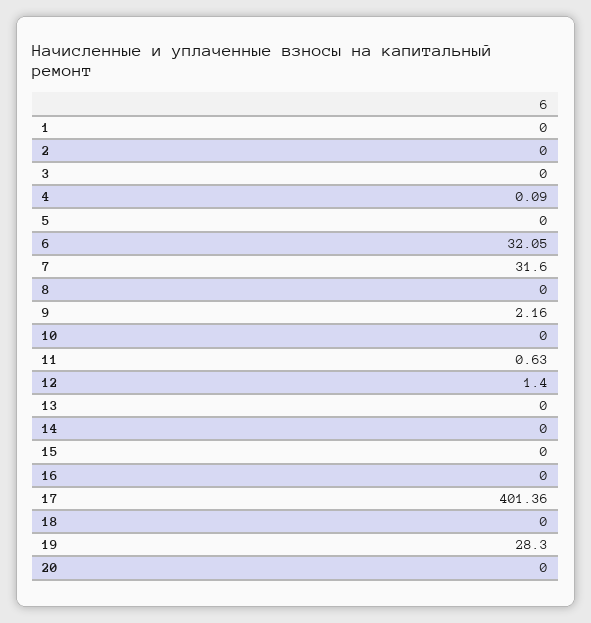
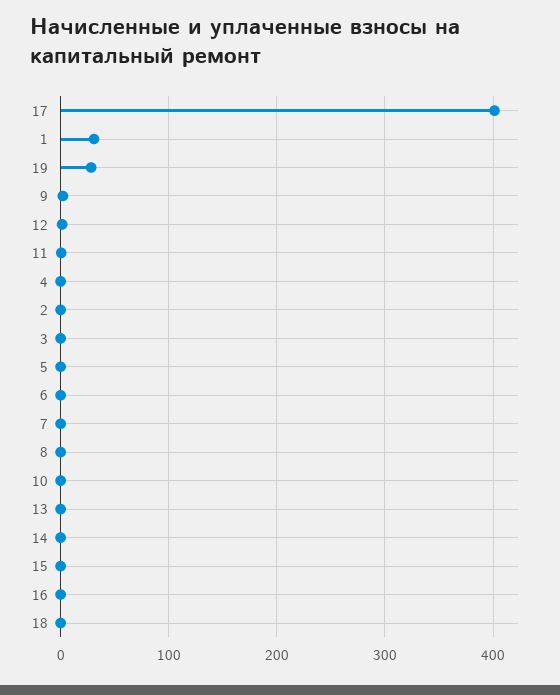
1: 0 -> 30
6: 32.05 -> 0
7: 31.6 -> 0
20: 0 -> none

